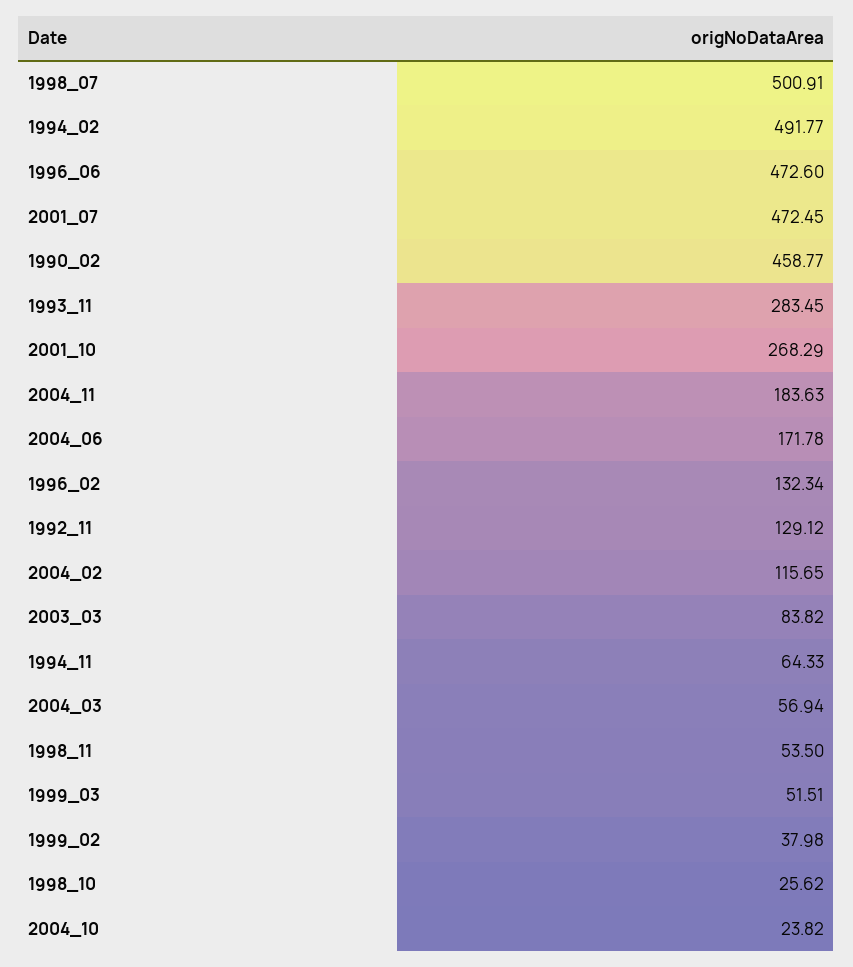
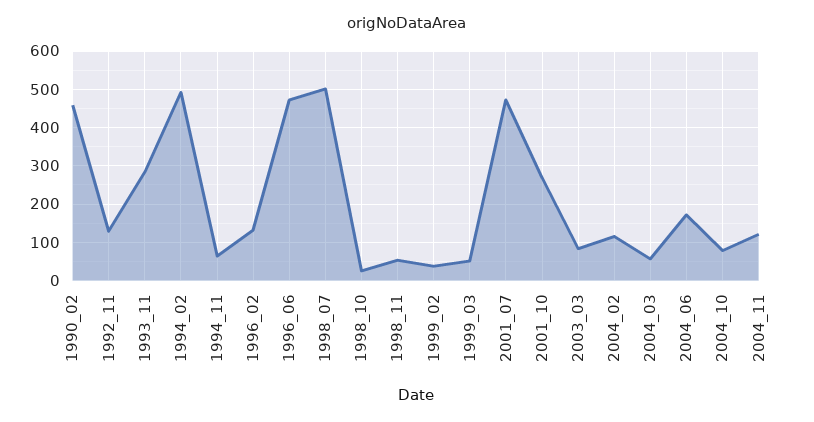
2004_11: 183.63 -> 120
2004_10: 23.82 -> 80

